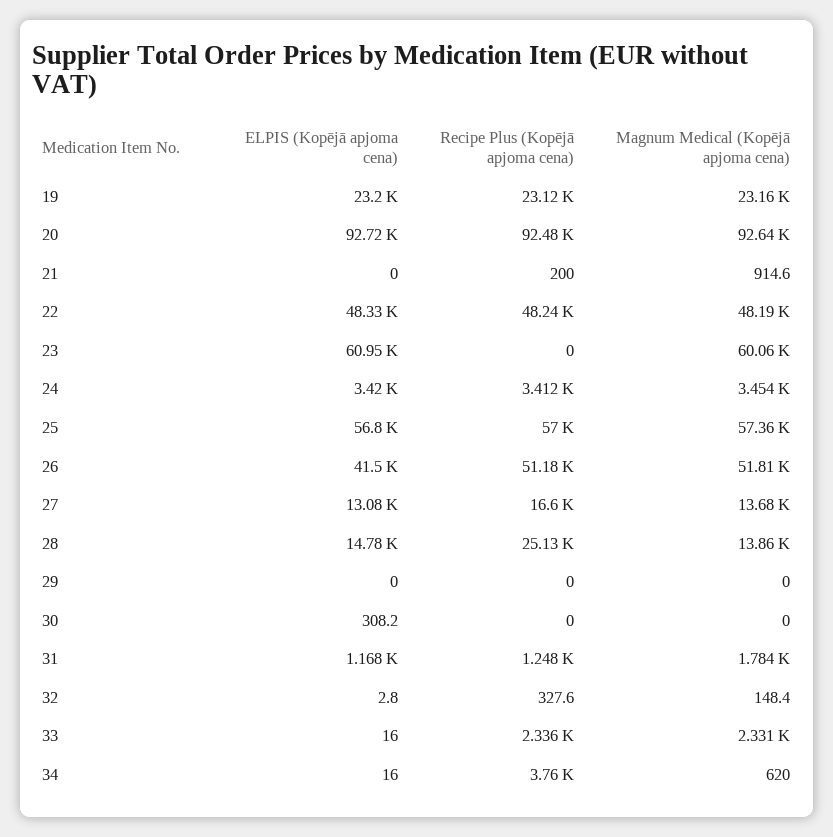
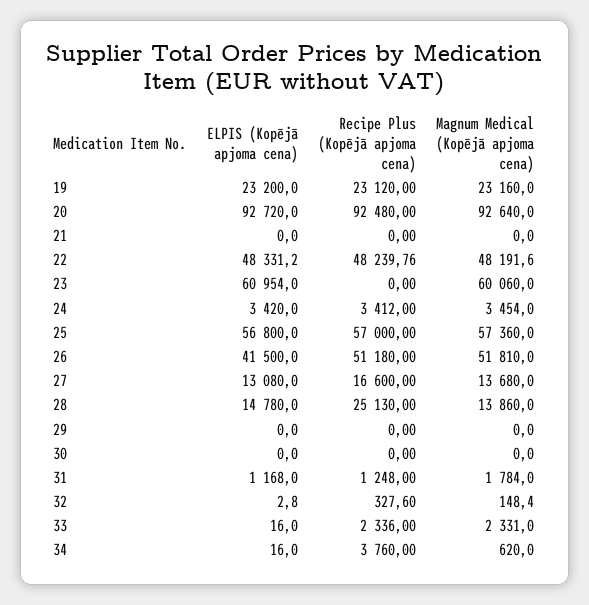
Recipe Plus (Kopējā apjoma cena), 21: 200 -> 0
Magnum Medical (Kopējā apjoma cena), 21: 914.6 -> 0
ELPIS (Kopējā apjoma cena), 30: 308.2 -> 0

